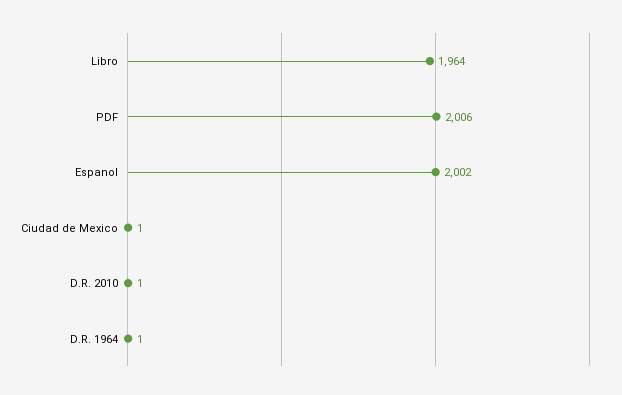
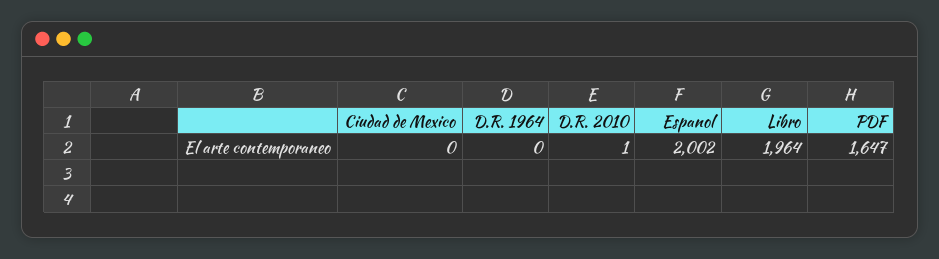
PDF: 2006 -> 1647
Ciudad de Mexico: 1 -> 0
D.R. 1964: 1 -> 0

